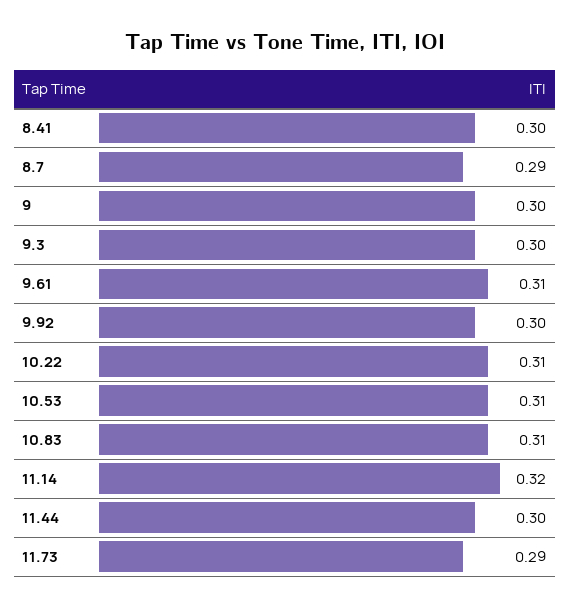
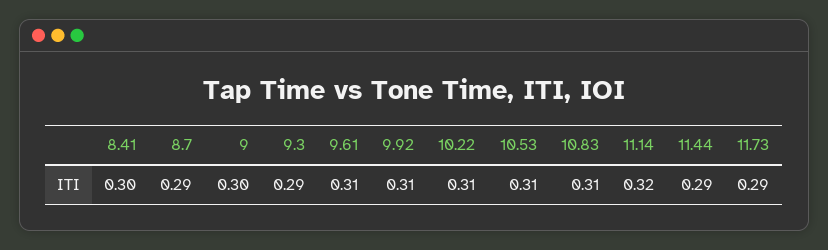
9.3: 0.3 -> 0.29
9.92: 0.3 -> 0.31
11.44: 0.3 -> 0.29

